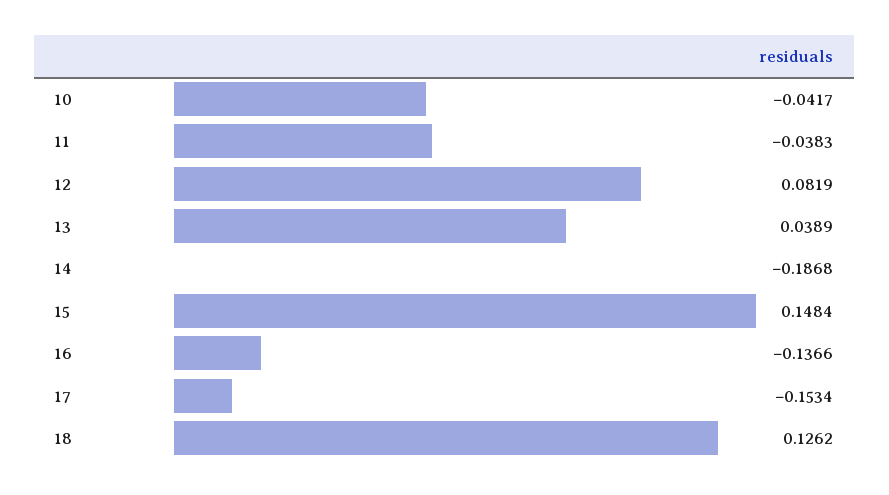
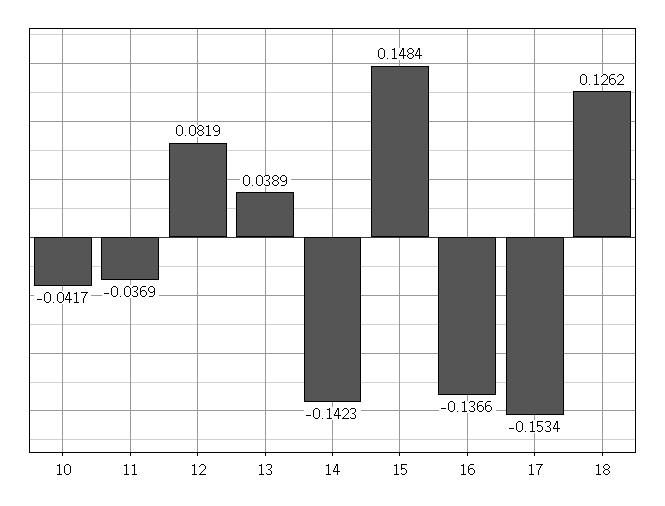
11: -0.0383 -> -0.0369
14: -0.1868 -> -0.1423

